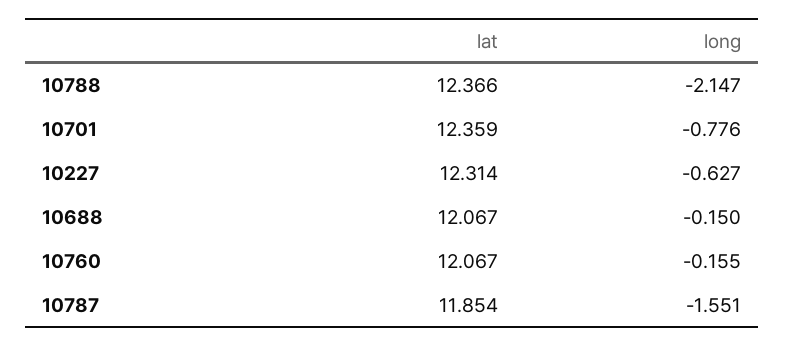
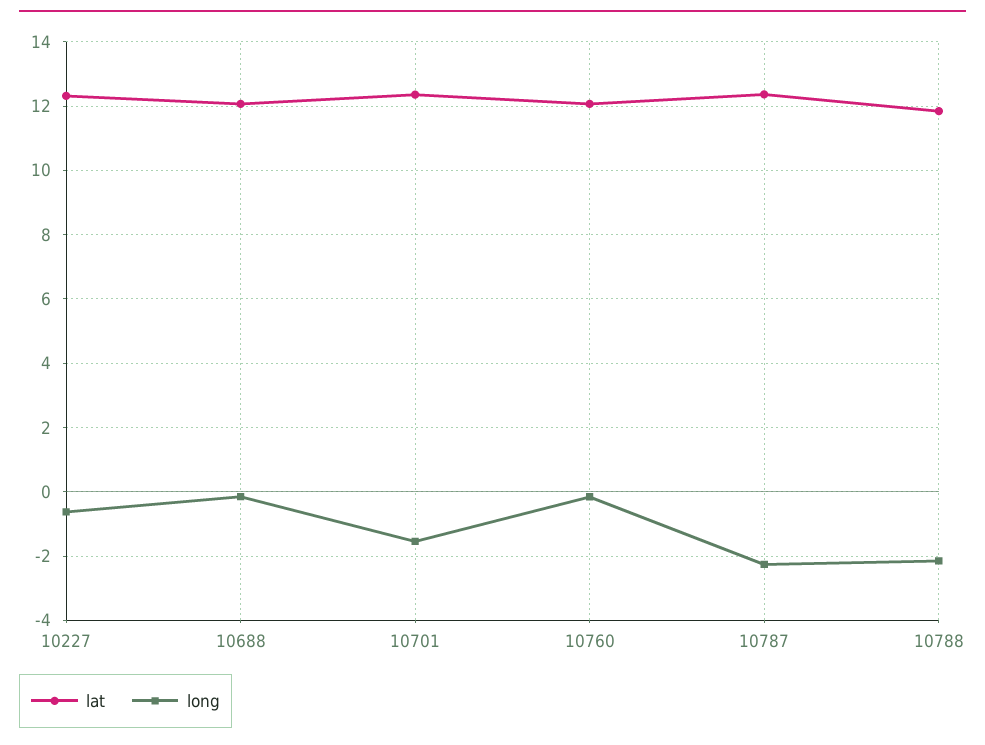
lat, 10788: 12.366 -> 11.8
long, 10701: -0.776 -> -1.6
lat, 10787: 11.854 -> 12.4
long, 10787: -1.551 -> -2.2

